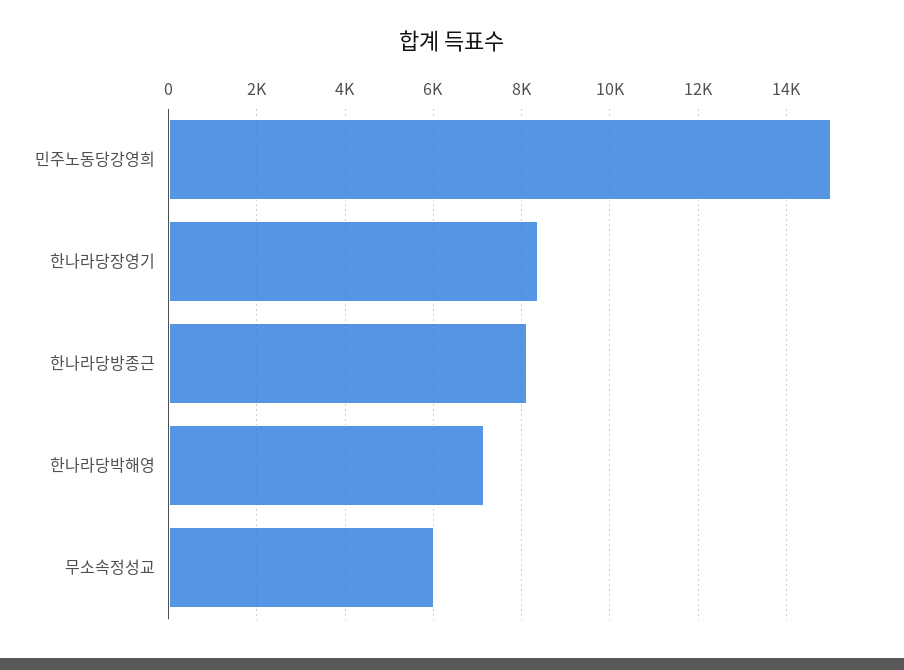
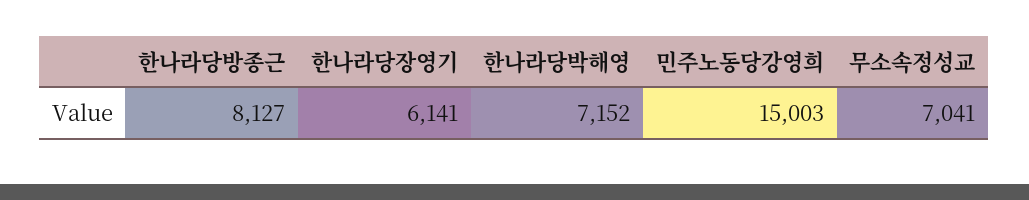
한나라당장영기: 8400 -> 6141
무소속정성교: 6000 -> 7041

